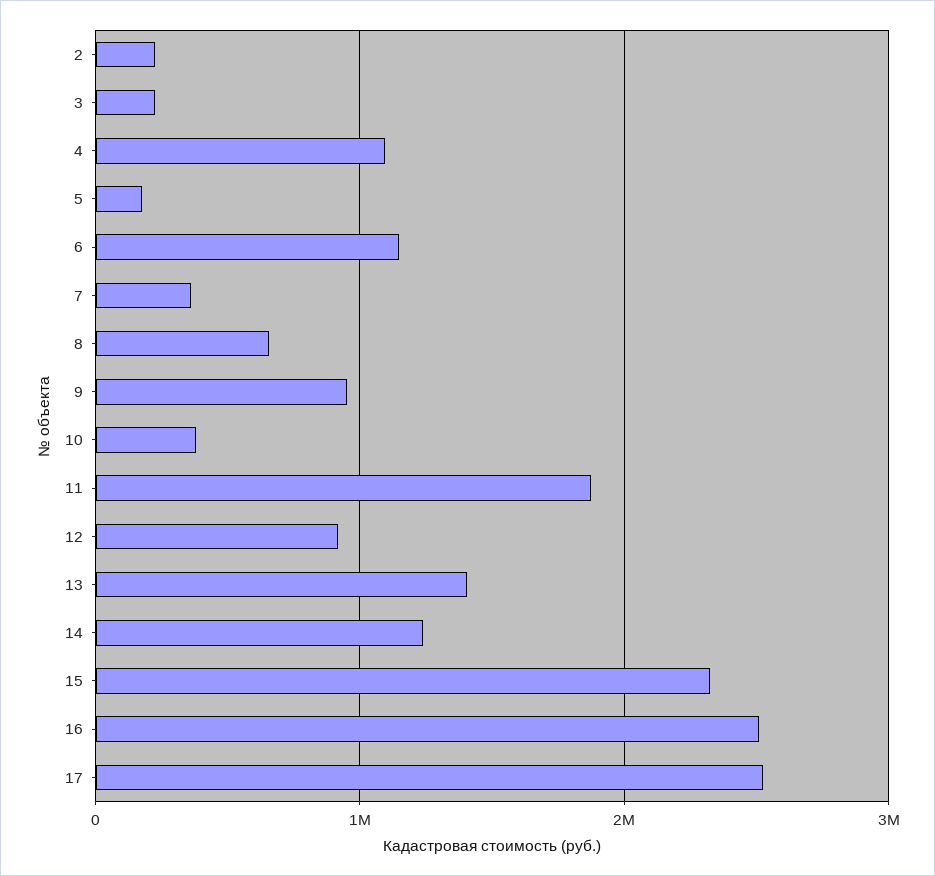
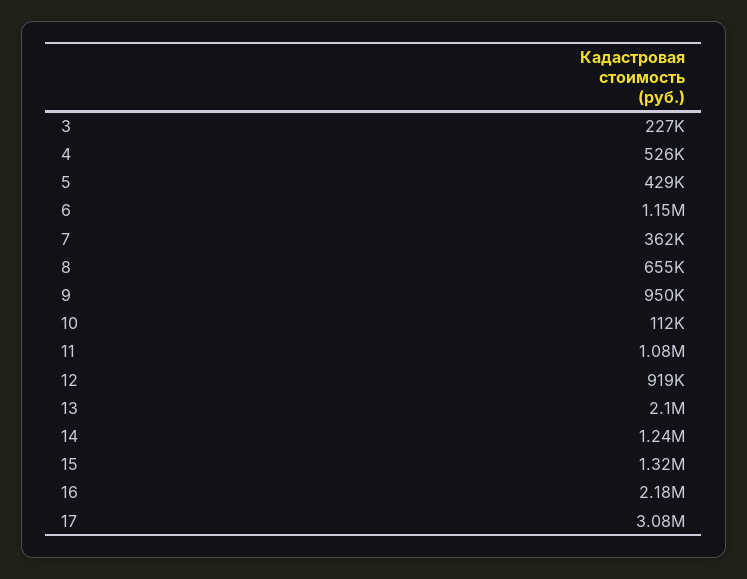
2: 200000 -> none
4: 1100000 -> 526000
5: 200000 -> 429000
10: 400000 -> 112000
11: 1900000 -> 1080000
13: 1400000 -> 2100000
15: 2300000 -> 1320000
16: 2500000 -> 2180000
17: 2500000 -> 3080000

